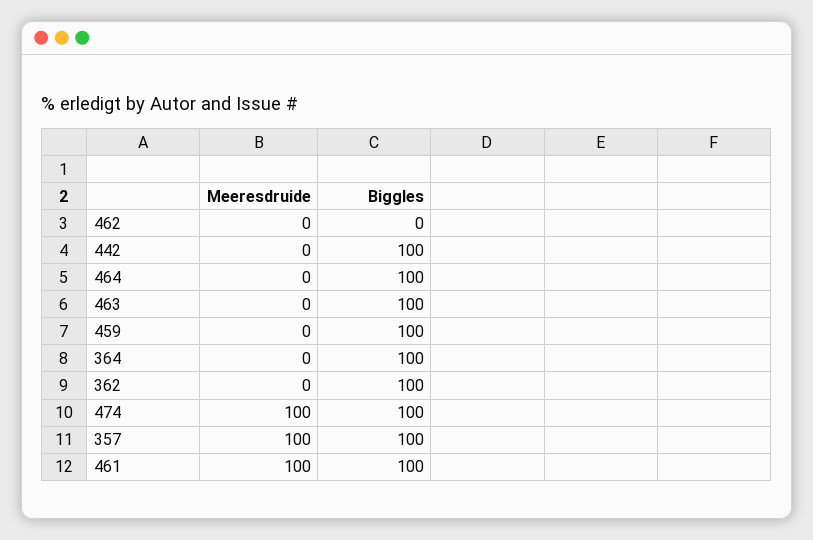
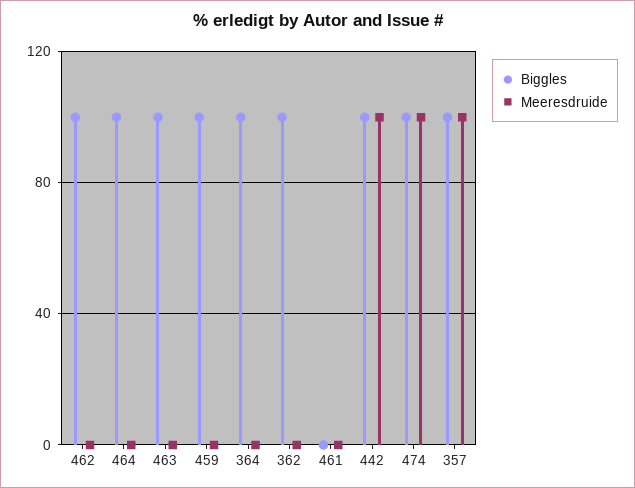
Biggles, 462: 0 -> 100
Meeresdruide, 442: 0 -> 100
Meeresdruide, 461: 100 -> 0
Biggles, 461: 100 -> 0

